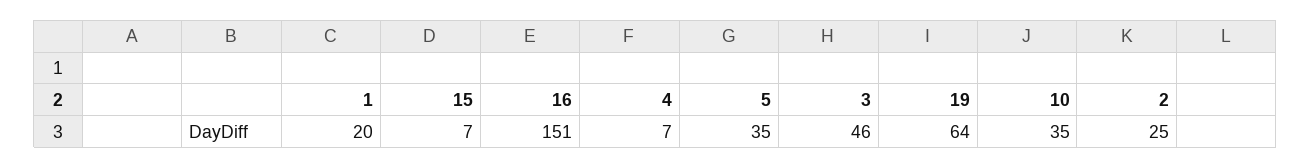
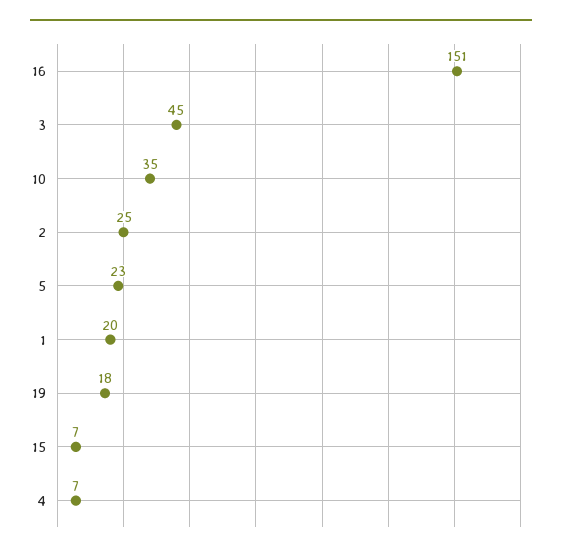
5: 35 -> 23
3: 46 -> 45
19: 64 -> 18

